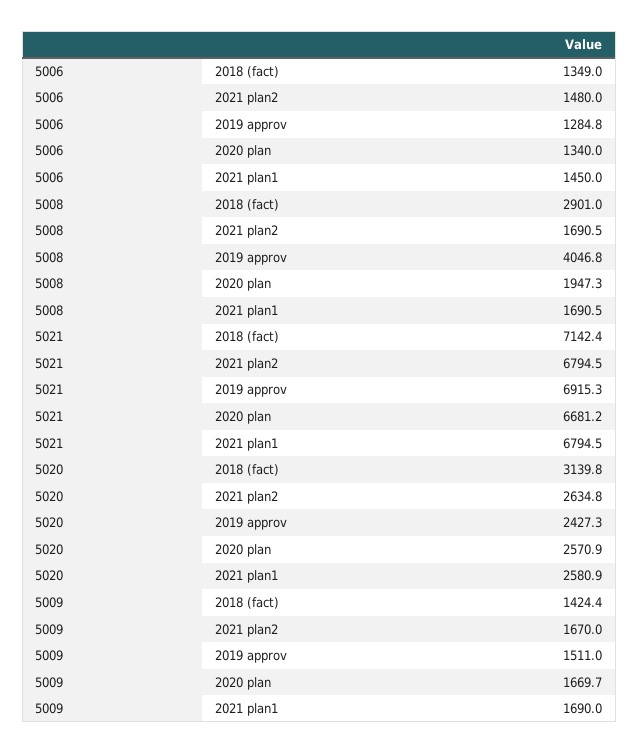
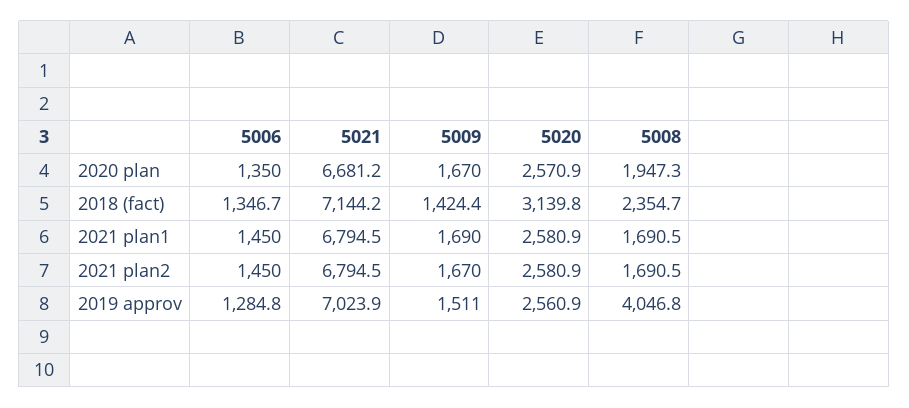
5006, 2018 (fact): 1349 -> 1346.7
5006, 2021 plan2: 1480 -> 1450
5006, 2020 plan: 1340 -> 1350
5008, 2018 (fact): 2901 -> 2354.7
5021, 2018 (fact): 7142.4 -> 7144.2
5021, 2019 approv: 6915.3 -> 7023.9
5020, 2021 plan2: 2634.8 -> 2580.9
5020, 2019 approv: 2427.3 -> 2560.9
5009, 2020 plan: 1669.7 -> 1670

